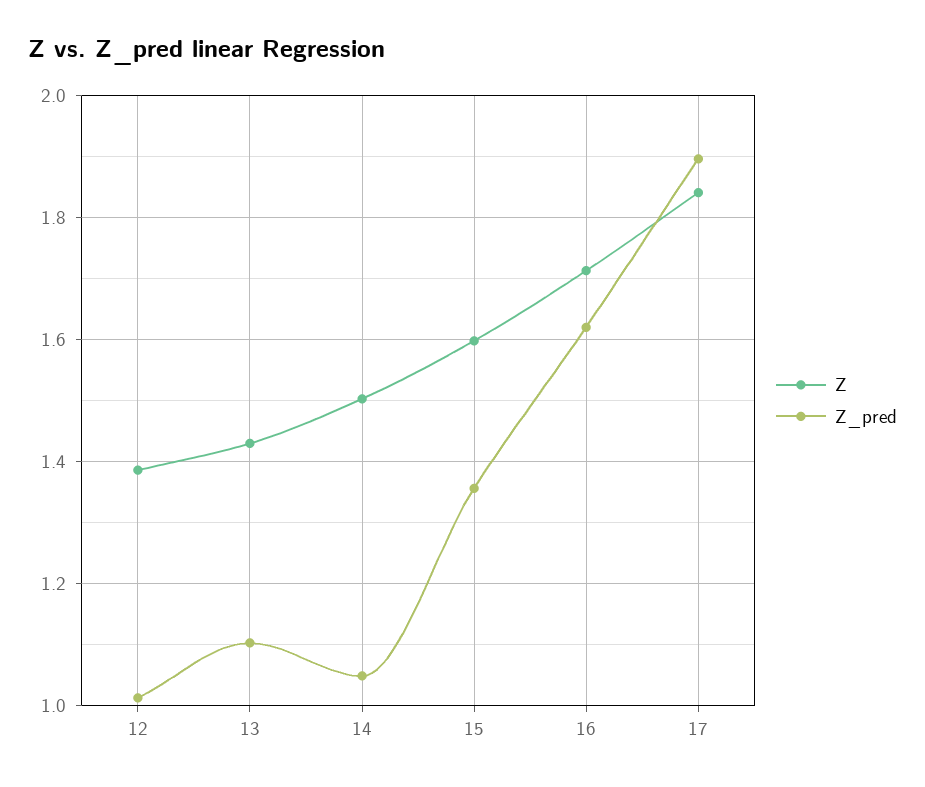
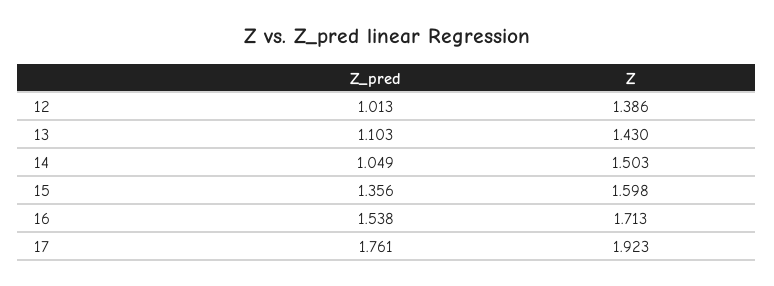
Z_pred, 16: 1.62 -> 1.538
Z, 17: 1.84 -> 1.923
Z_pred, 17: 1.9 -> 1.761

